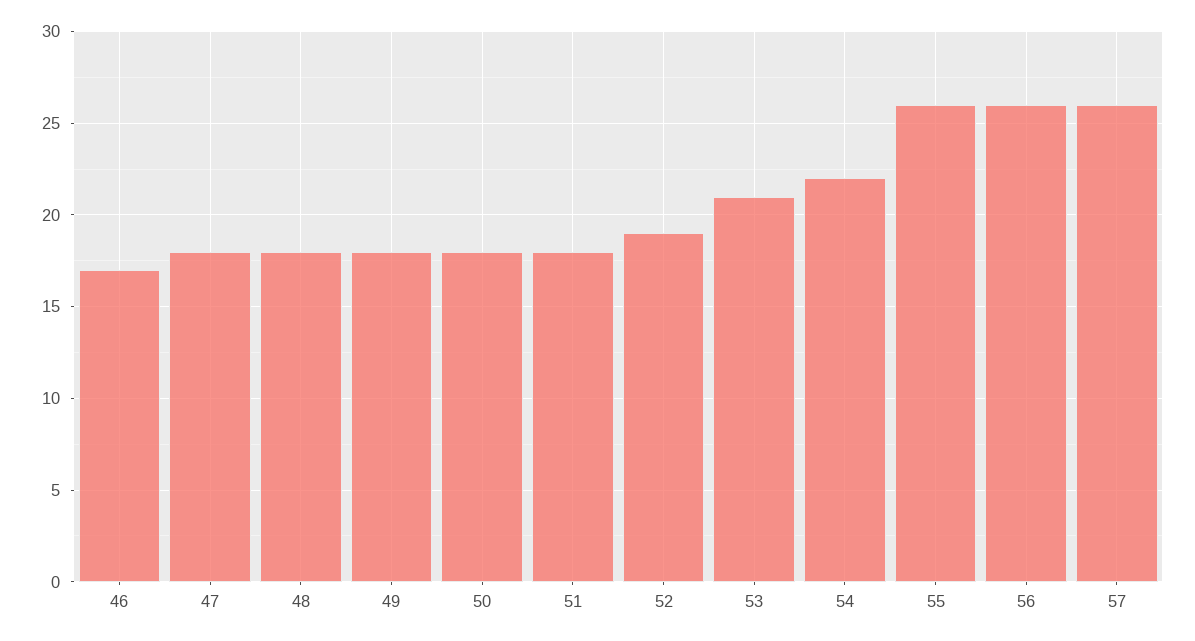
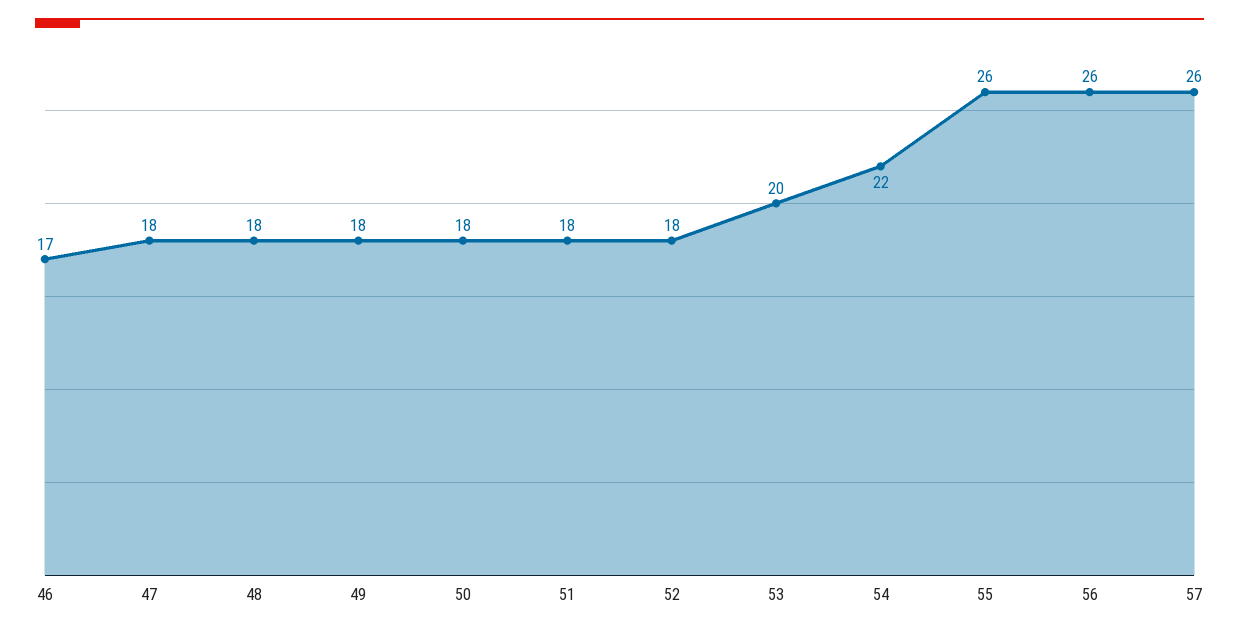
52: 19 -> 18
53: 21 -> 20

